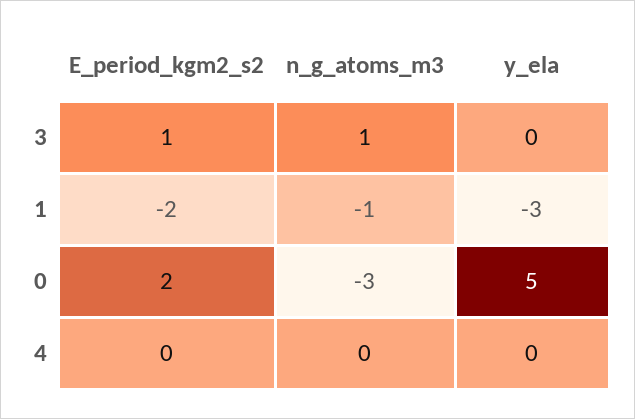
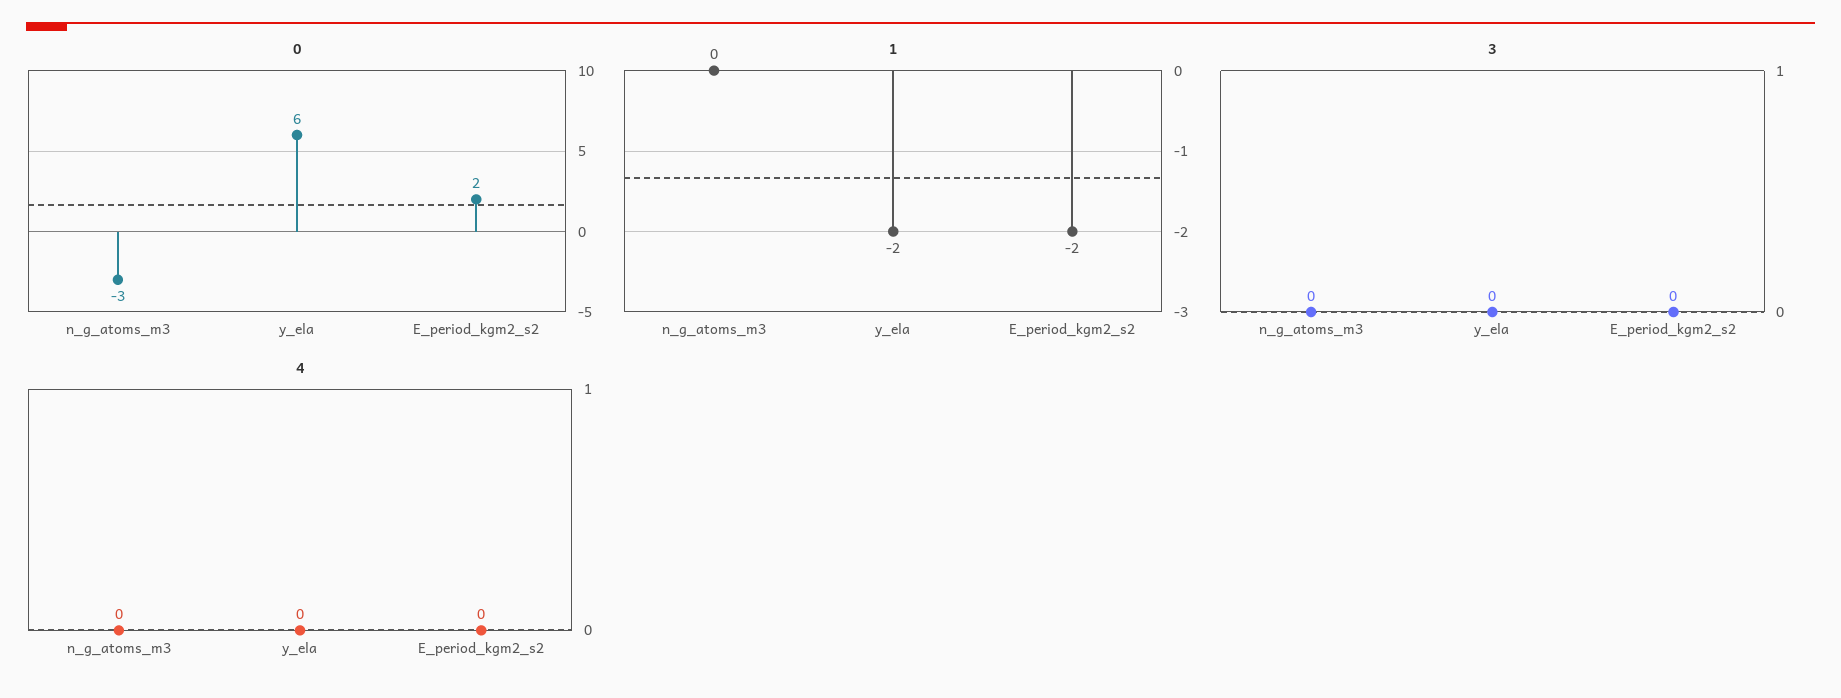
3, E_period_kgm2_s2: 1 -> 0
3, n_g_atoms_m3: 1 -> 0
1, n_g_atoms_m3: -1 -> 0
1, y_ela: -3 -> -2
0, y_ela: 5 -> 6

